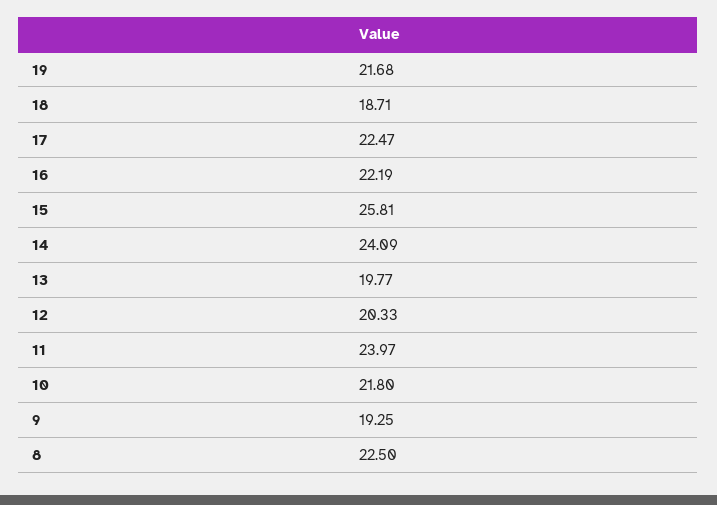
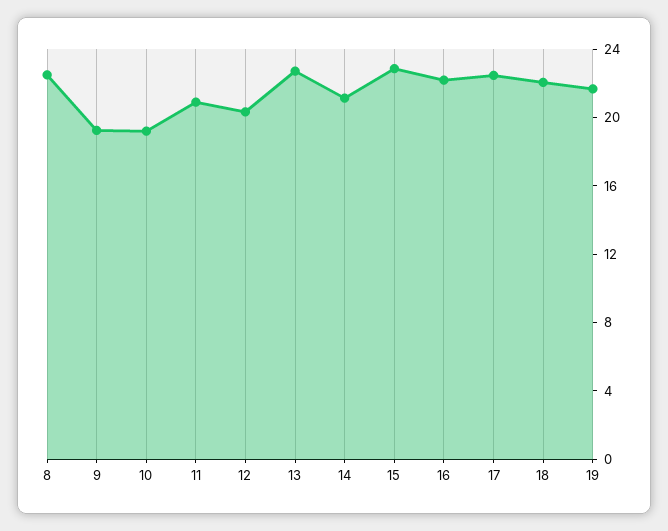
18: 18.71 -> 22
15: 25.81 -> 23
14: 24.09 -> 21
13: 19.77 -> 23
11: 23.97 -> 21
10: 21.8 -> 19

